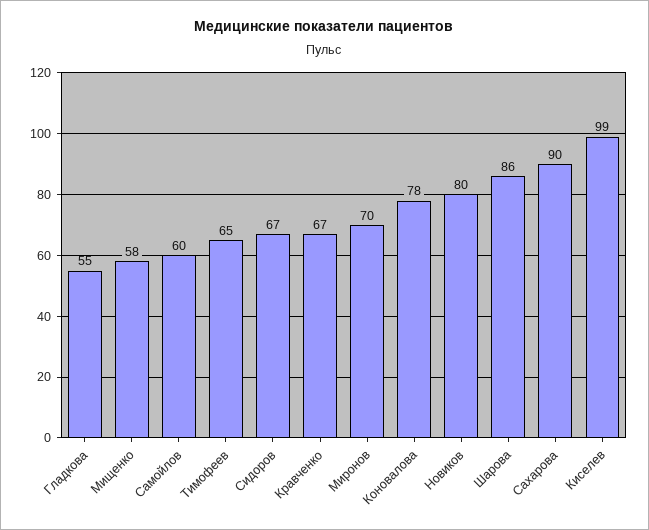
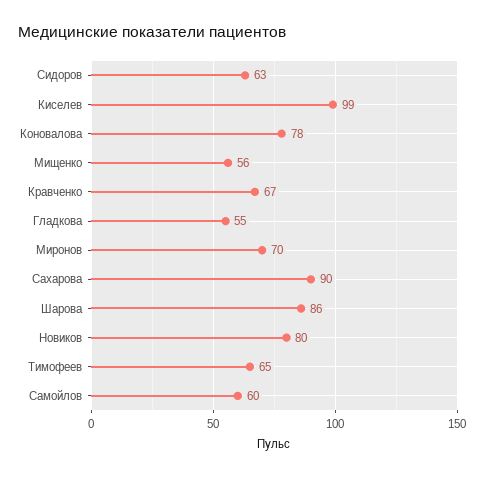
Мищенко: 58 -> 56
Сидоров: 67 -> 63

